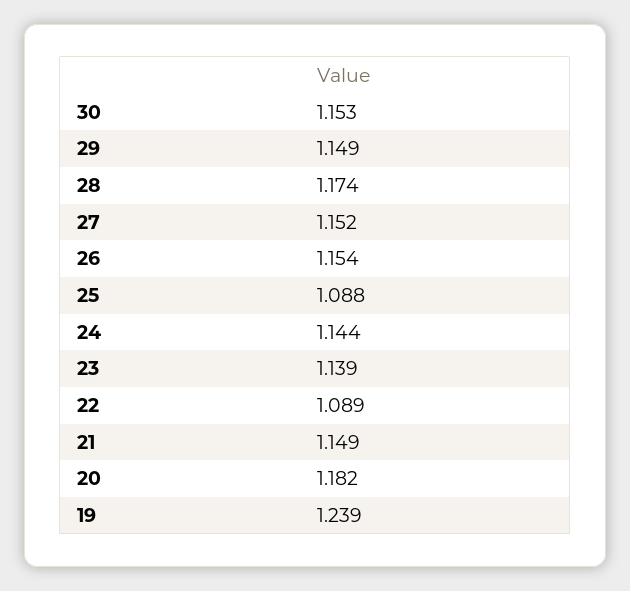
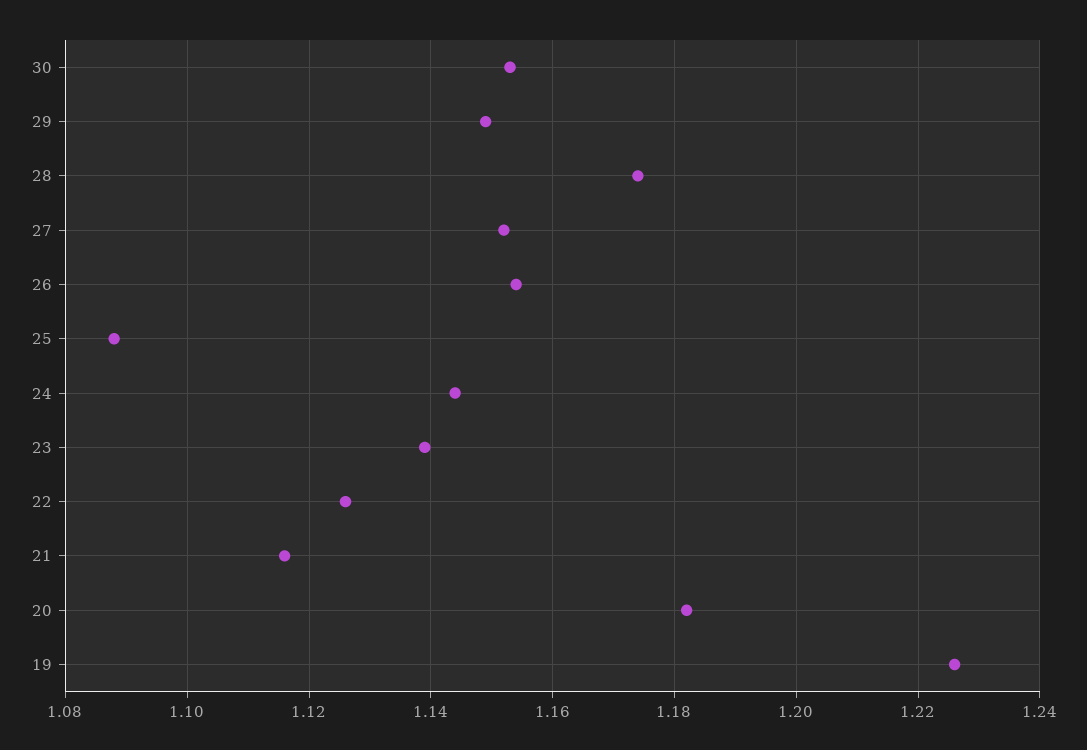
22: 1.089 -> 1.125
21: 1.149 -> 1.115
19: 1.239 -> 1.225

